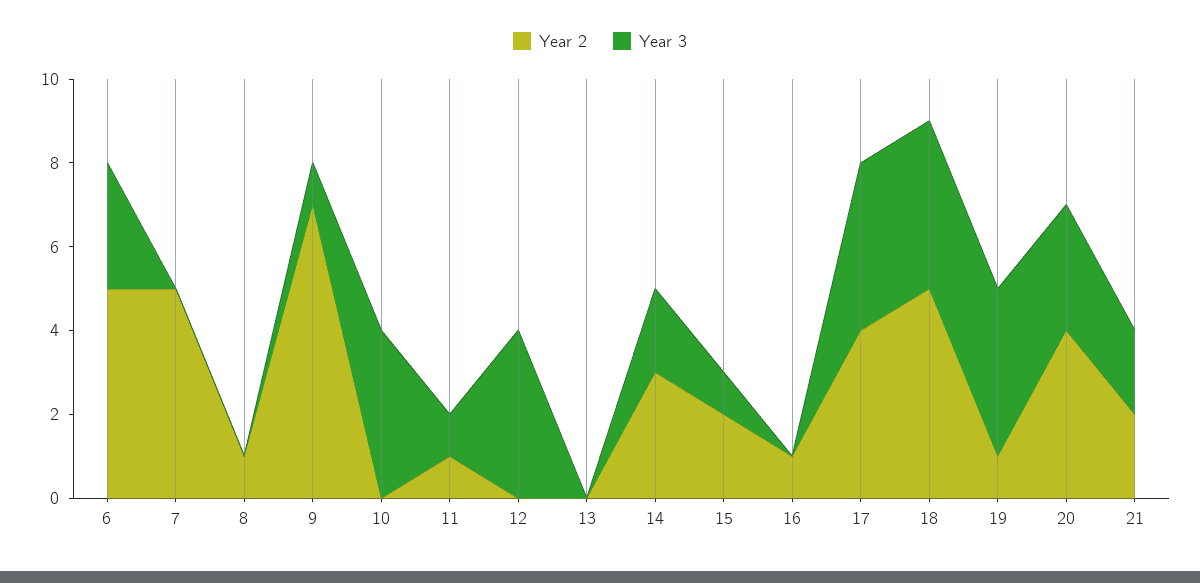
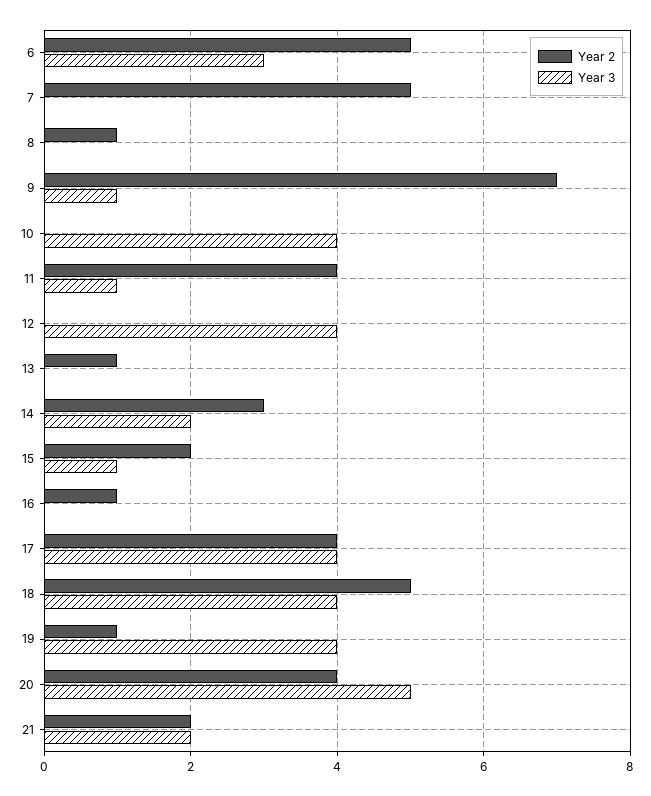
Year 2, 11: 1 -> 4
Year 2, 13: 0 -> 1
Year 3, 20: 3 -> 5

